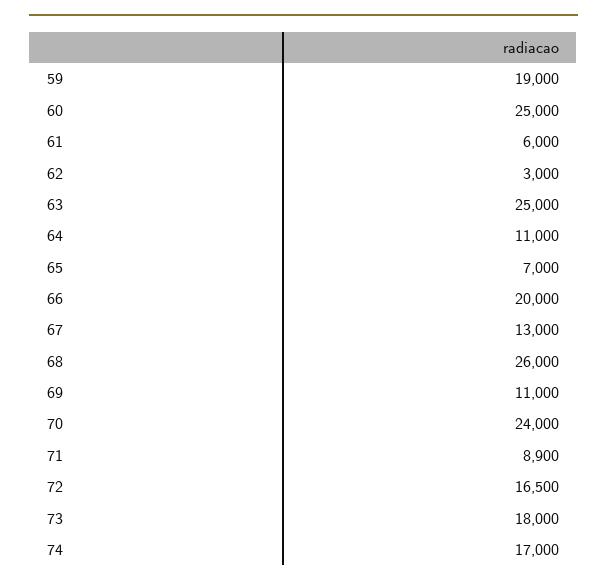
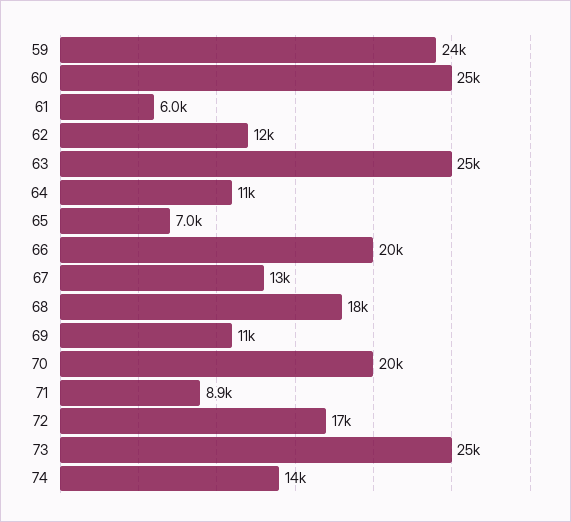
59: 19000 -> 24000
62: 3000 -> 12000
68: 26000 -> 18000
70: 24000 -> 20000
73: 18000 -> 25000
74: 17000 -> 14000

